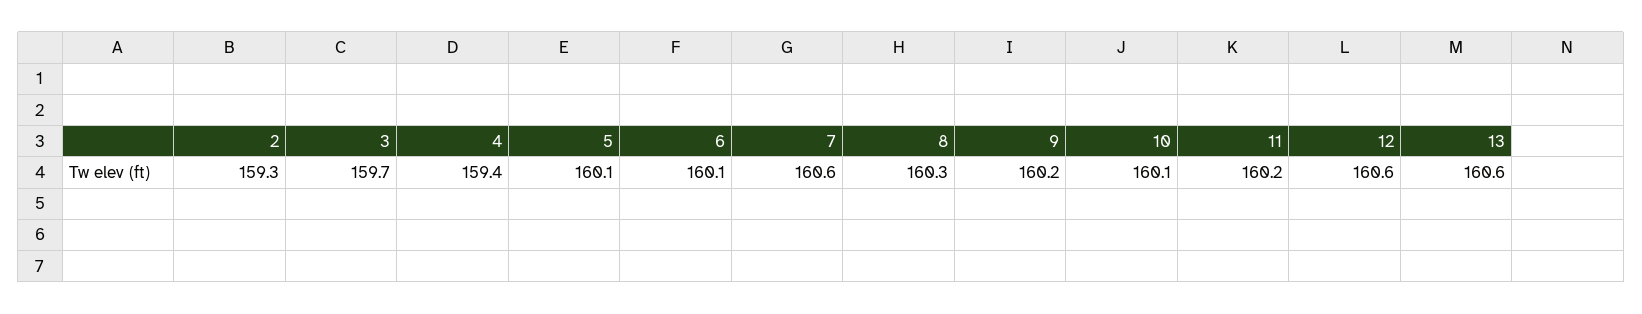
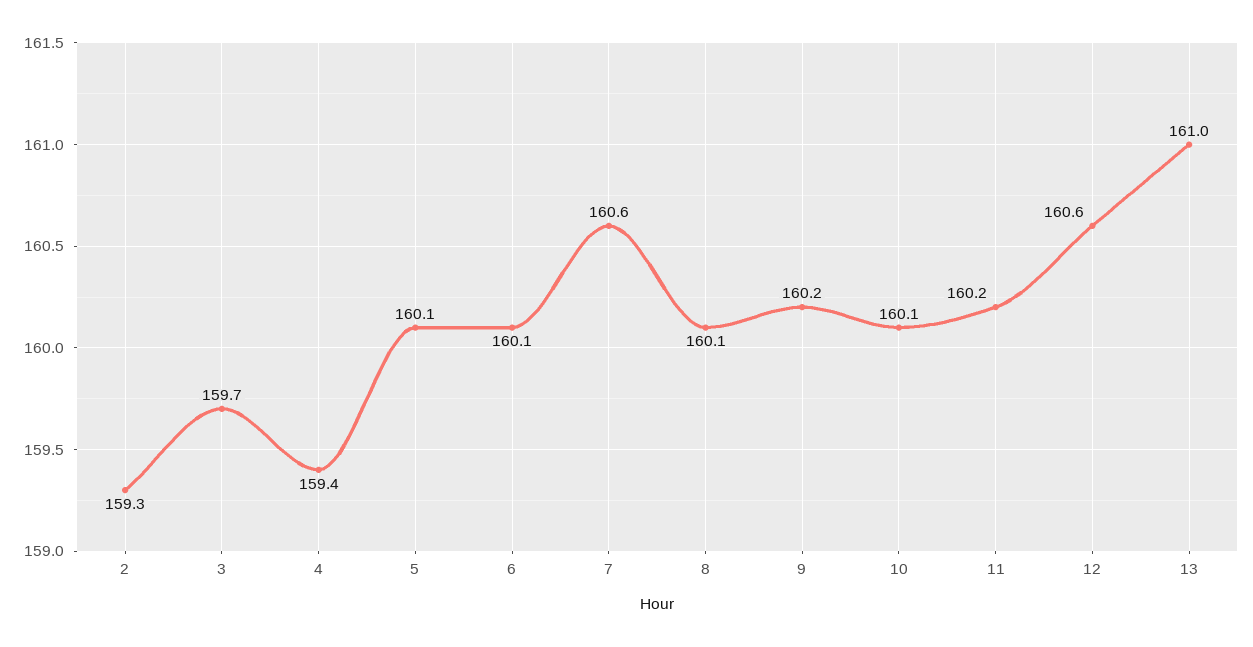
8: 160.3 -> 160.1
13: 160.6 -> 161

